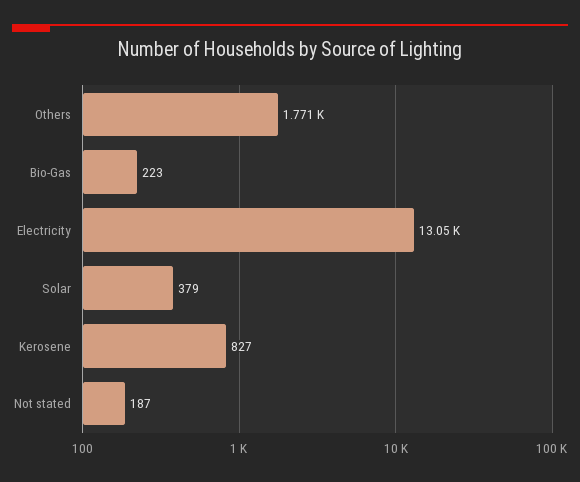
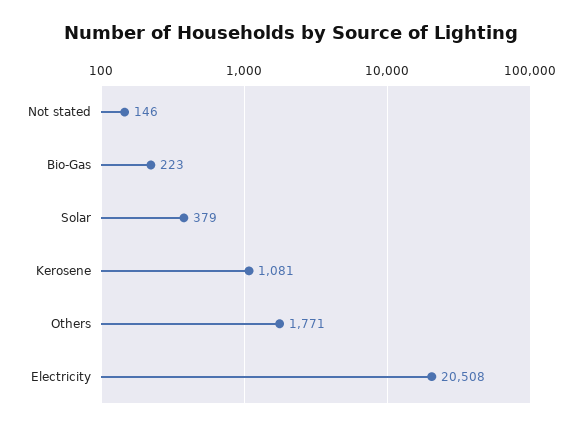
Electricity: 13050 -> 20508
Kerosene: 827 -> 1081
Not stated: 187 -> 146

